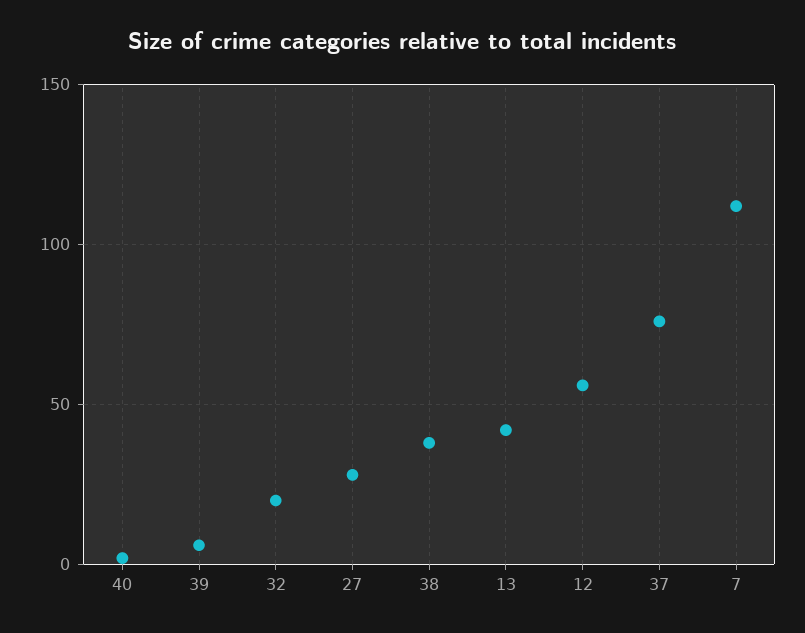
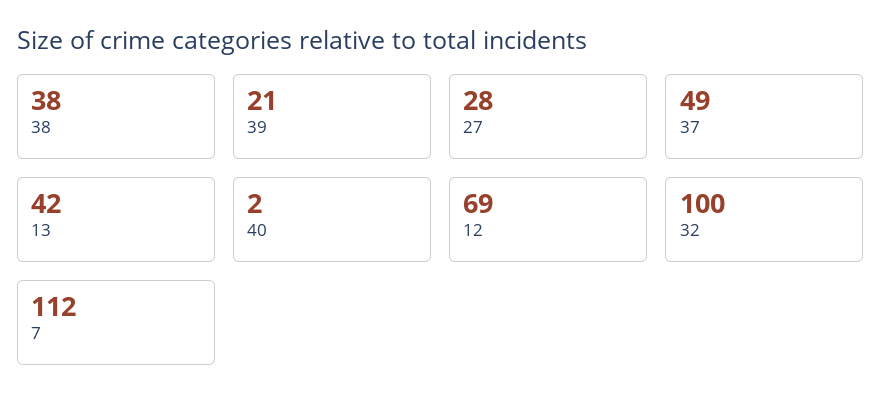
39: 5 -> 21
32: 20 -> 100
12: 55 -> 69
37: 75 -> 49

